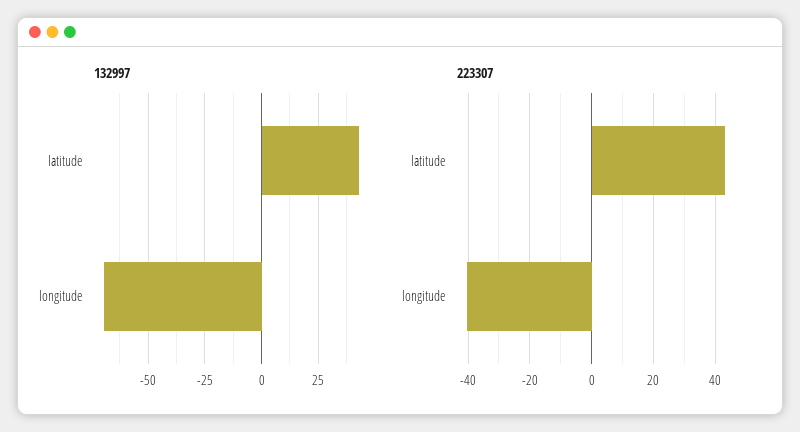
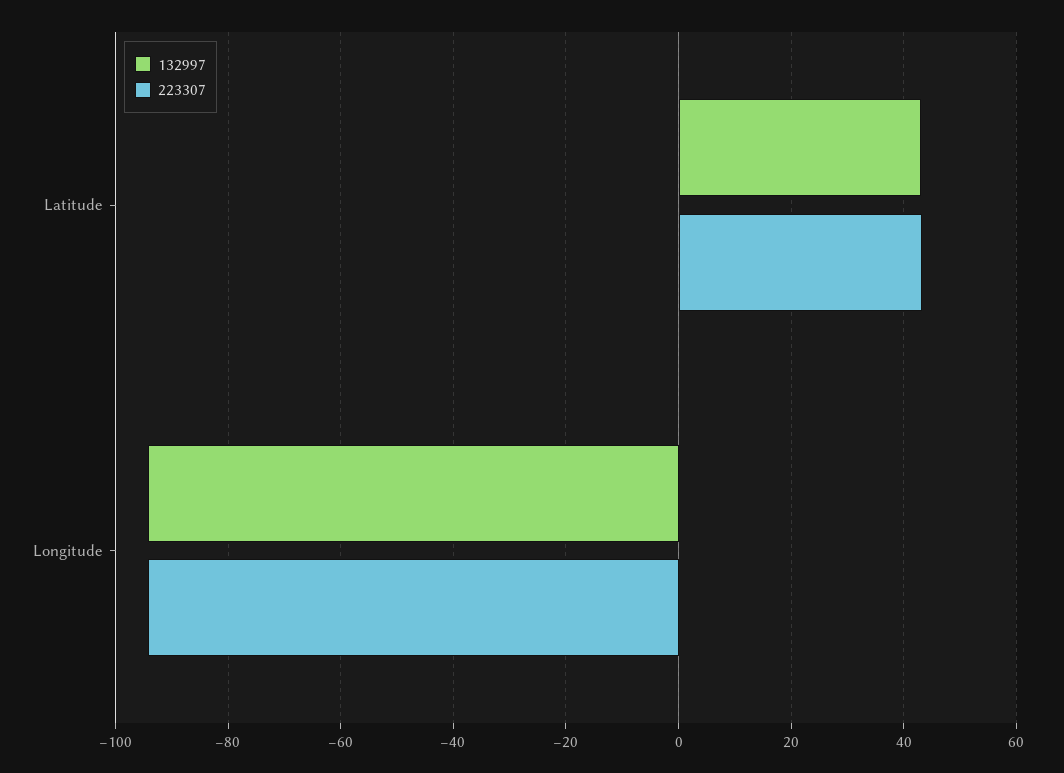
132997, longitude: -70 -> -94
223307, longitude: -40 -> -94

